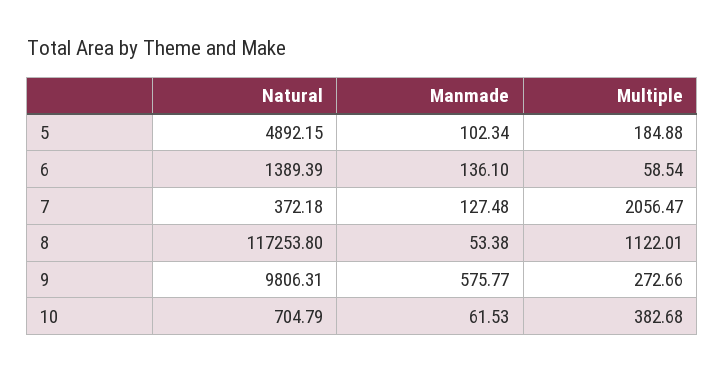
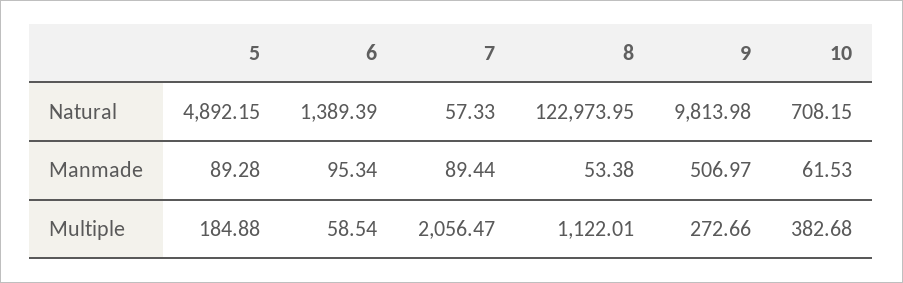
Manmade, 5: 102.34 -> 89.28
Manmade, 6: 136.1 -> 95.34
Natural, 7: 372.18 -> 57.33
Manmade, 7: 127.48 -> 89.44
Natural, 8: 117253.8 -> 122973.95
Natural, 9: 9806.31 -> 9813.98
Manmade, 9: 575.77 -> 506.97
Natural, 10: 704.79 -> 708.15

